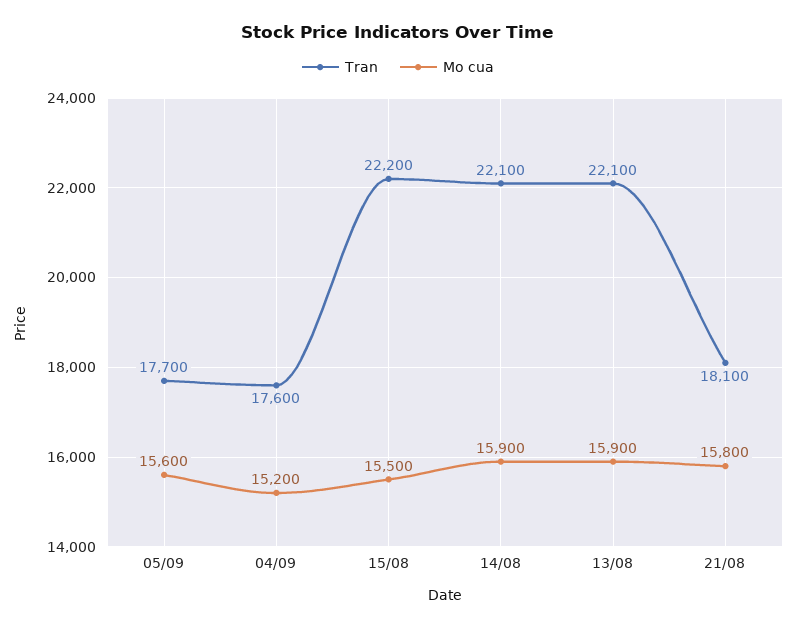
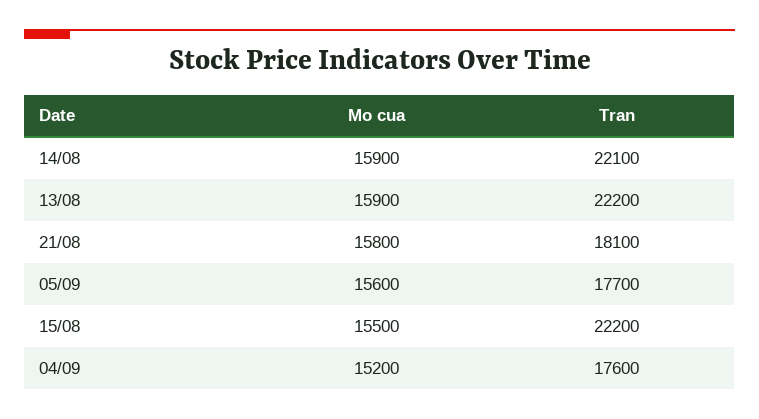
Tran, 13/08: 22100 -> 22200

